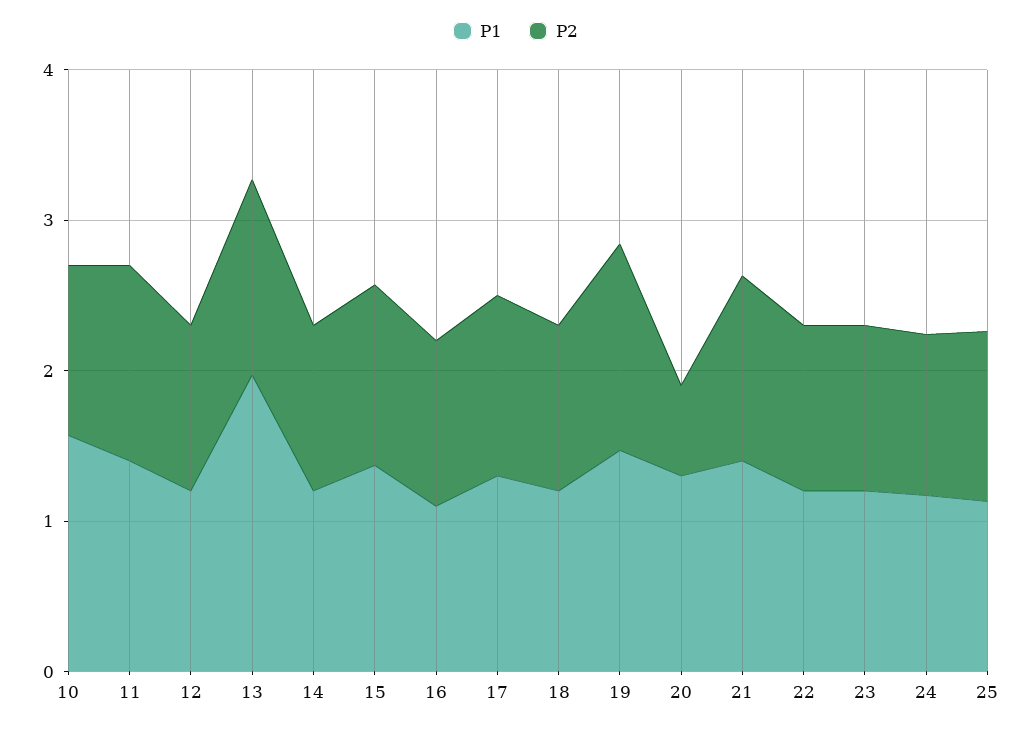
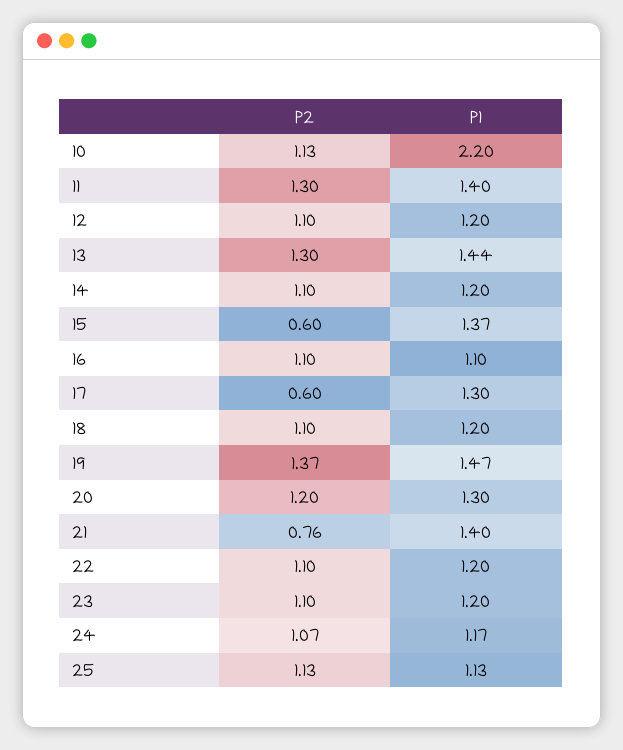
P1, 10: 1.6 -> 2.2
P1, 13: 2 -> 1.44
P2, 15: 1.2 -> 0.6
P2, 17: 1.2 -> 0.6
P2, 20: 0.6 -> 1.2
P2, 21: 1.2 -> 0.76

